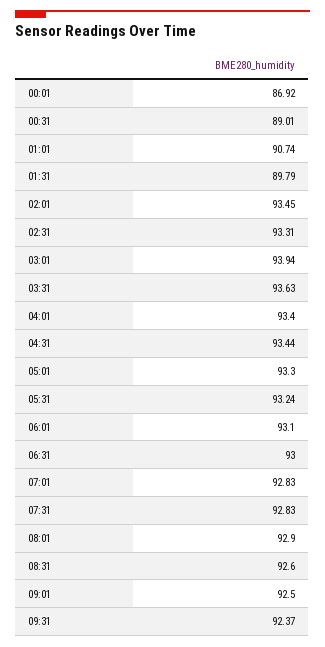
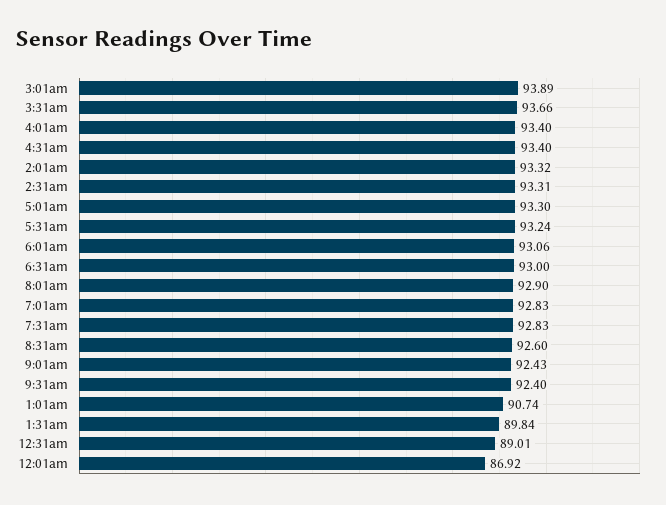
01:31: 89.79 -> 89.84
02:01: 93.45 -> 93.32
03:01: 93.94 -> 93.89
03:31: 93.63 -> 93.66
04:31: 93.44 -> 93.4
06:01: 93.1 -> 93.06
09:01: 92.5 -> 92.43
09:31: 92.37 -> 92.4

